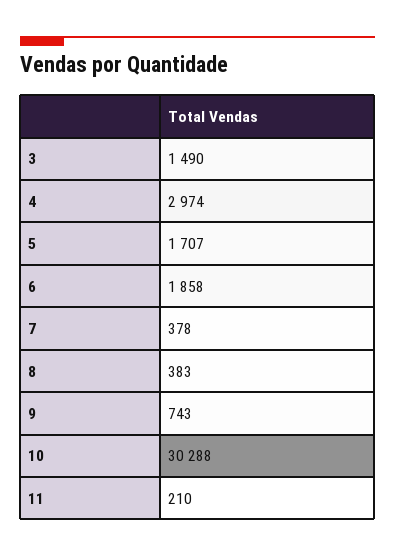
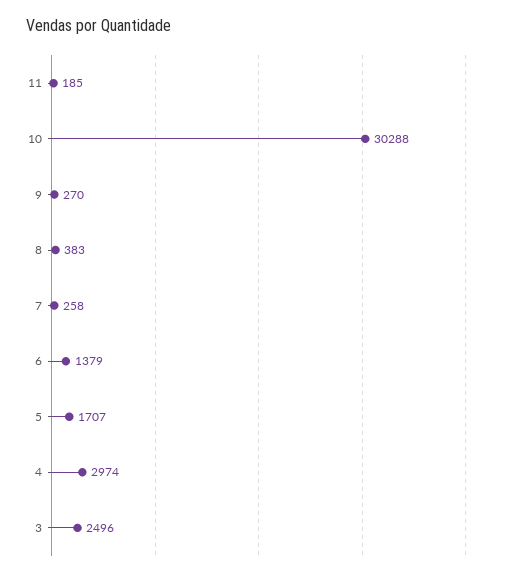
3: 1490 -> 2496
6: 1858 -> 1379
7: 378 -> 258
9: 743 -> 270
11: 210 -> 185

